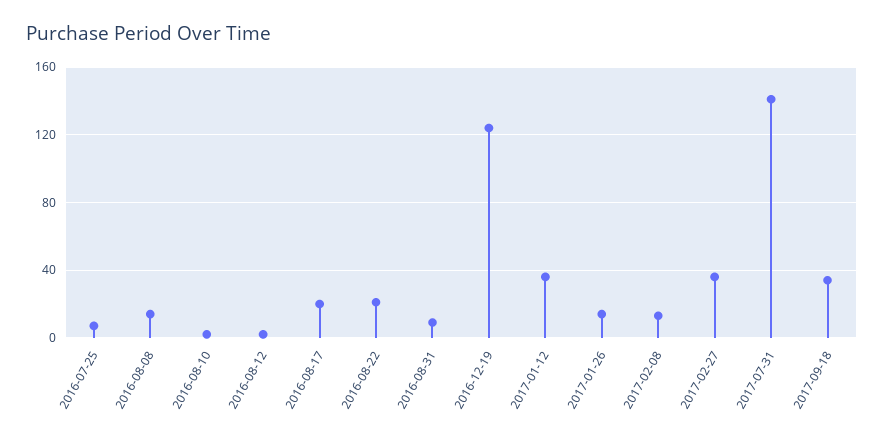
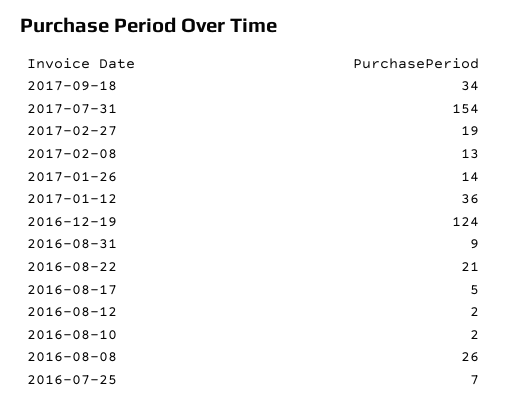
2016-08-08: 15 -> 26
2016-08-17: 20 -> 5
2017-02-27: 35 -> 19
2017-07-31: 140 -> 154

